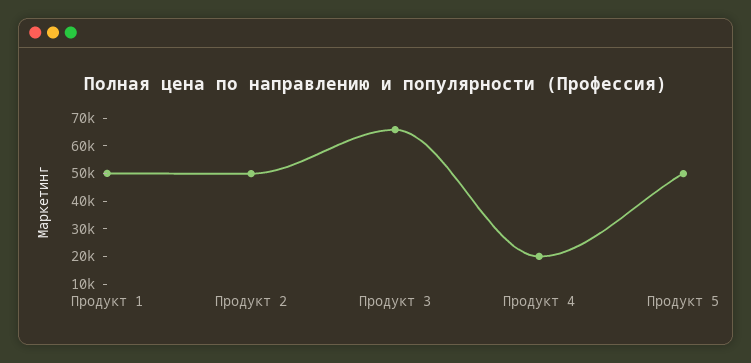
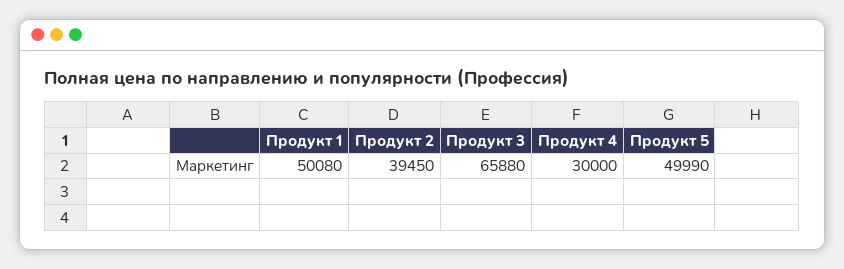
Продукт 2: 50000 -> 39450
Продукт 4: 20000 -> 30000

